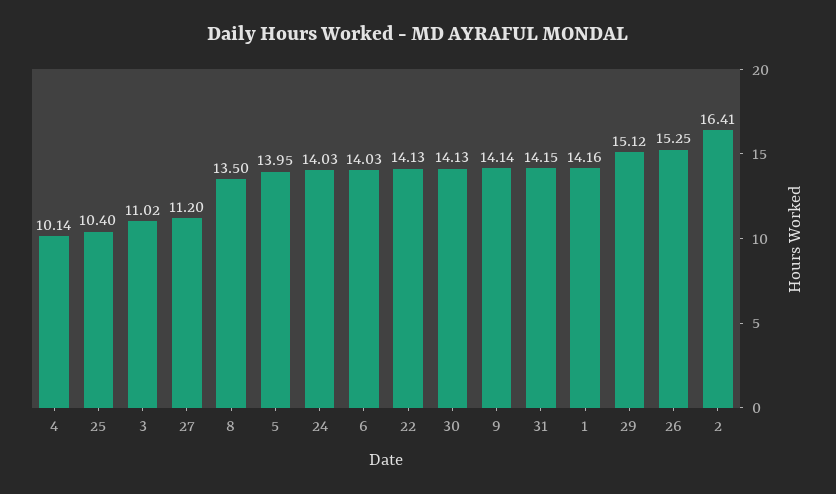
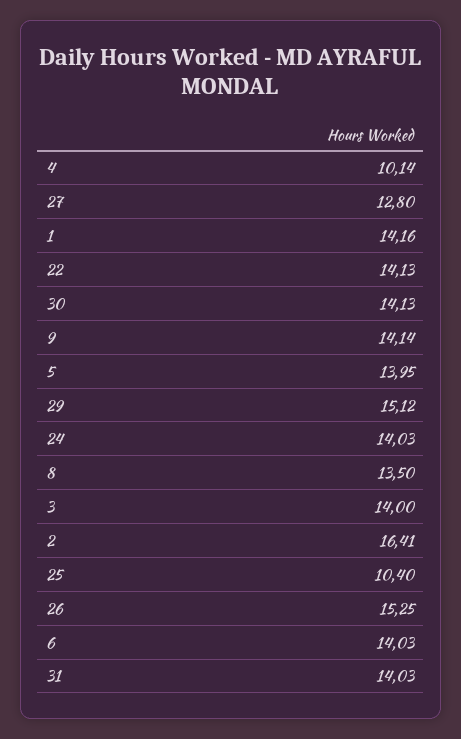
3: 11.02 -> 14
27: 11.2 -> 12.8
31: 14.15 -> 14.03

